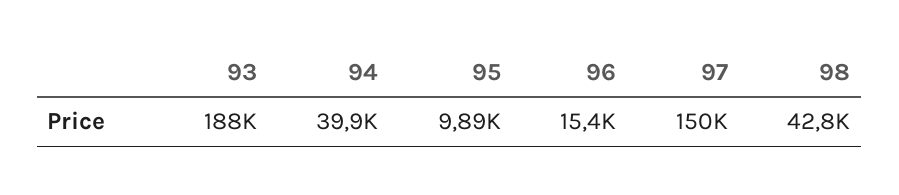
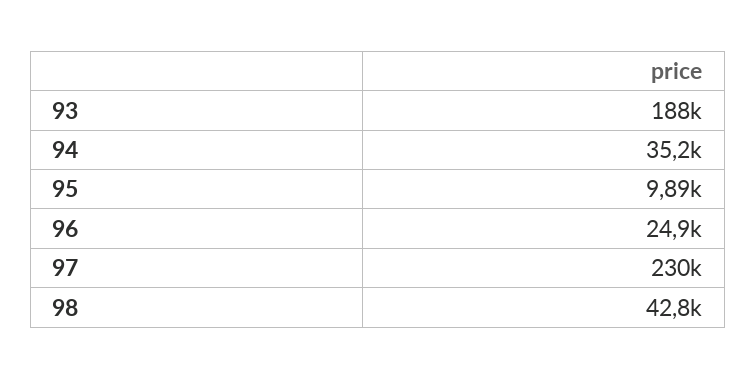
94: 39900 -> 35200
96: 15400 -> 24900
97: 150000 -> 230000

